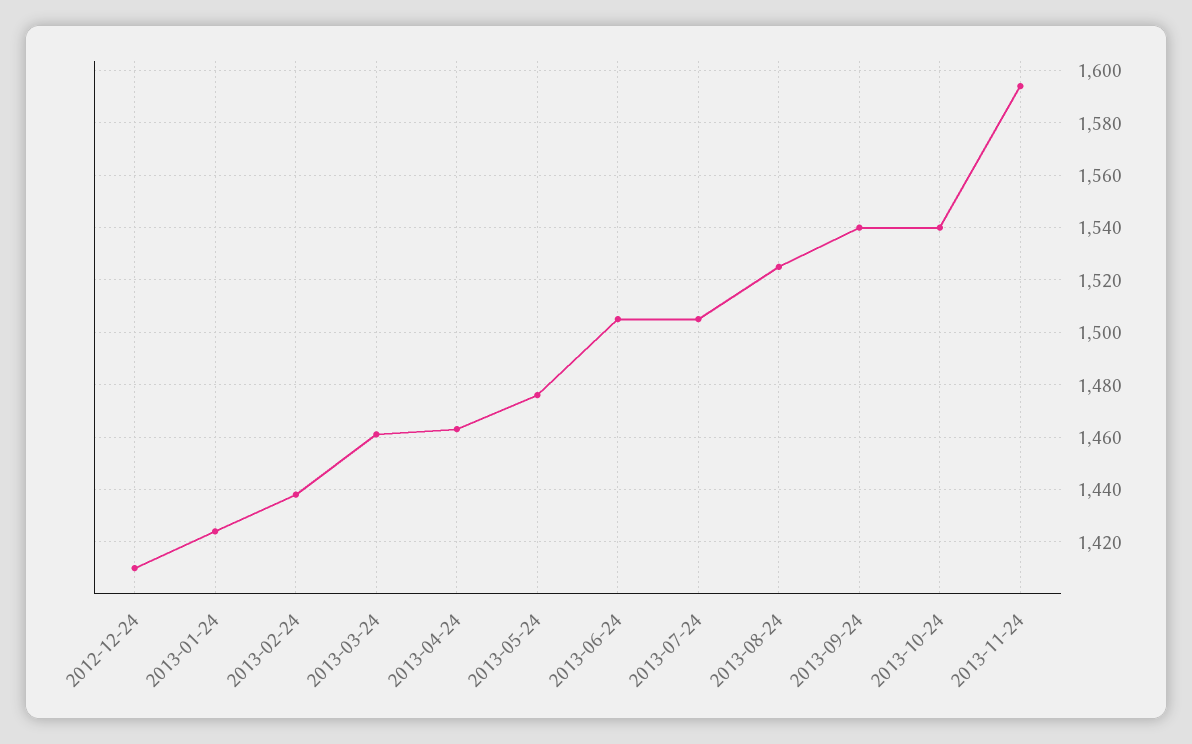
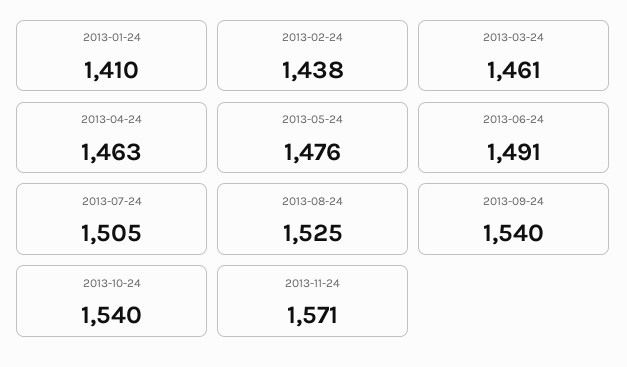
2012-12-24: 1410 -> none
2013-01-24: 1425 -> 1410
2013-06-24: 1505 -> 1491
2013-11-24: 1595 -> 1571

